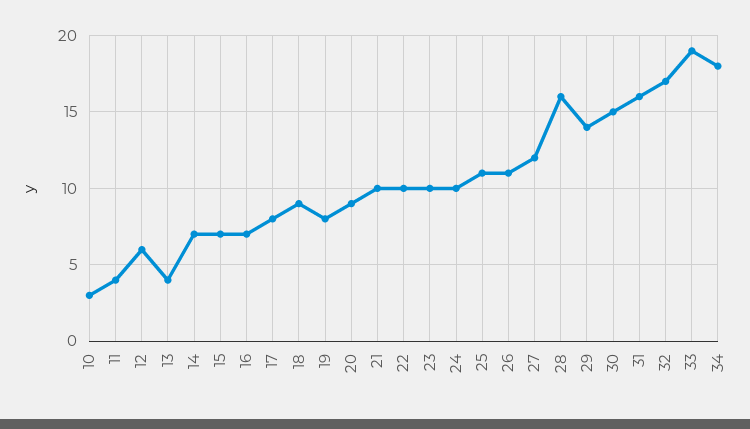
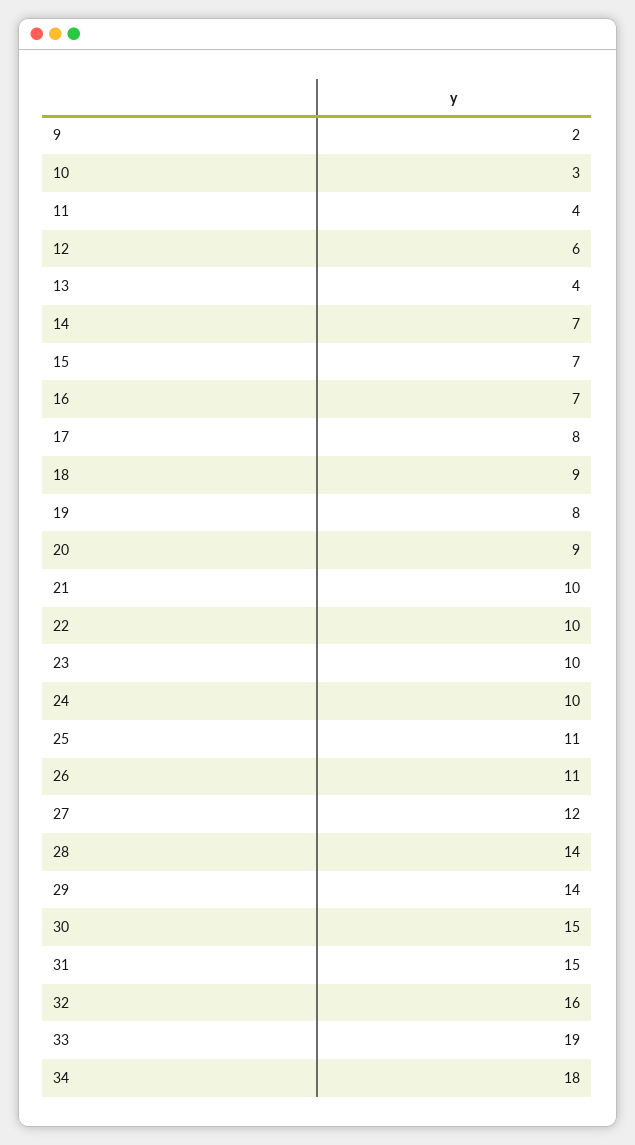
28: 16 -> 14
31: 16 -> 15
32: 17 -> 16
9: none -> 2

